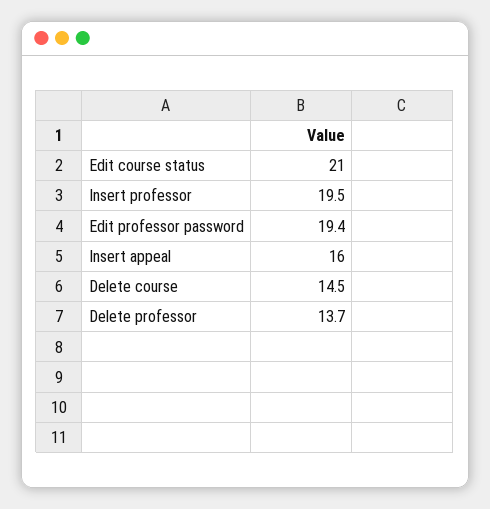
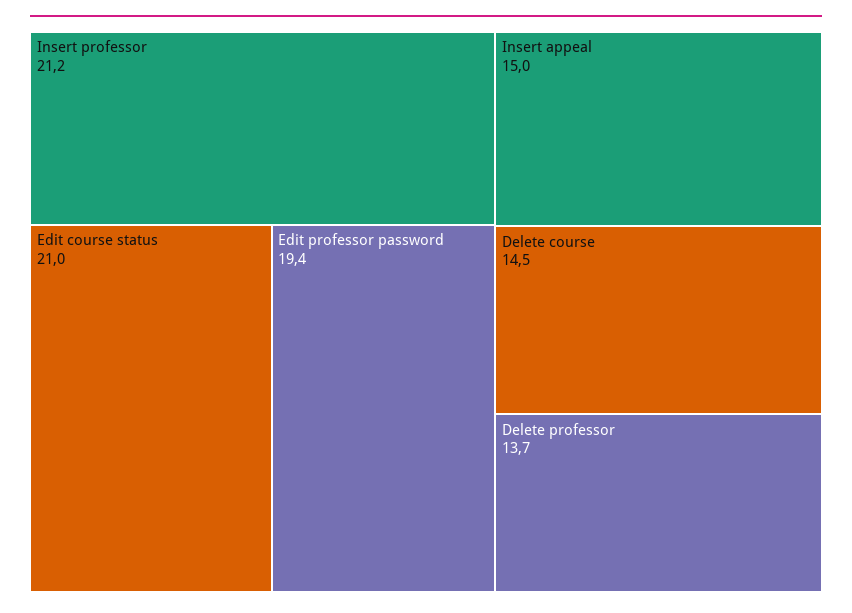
Insert professor: 19.5 -> 21.2
Insert appeal: 16 -> 15

